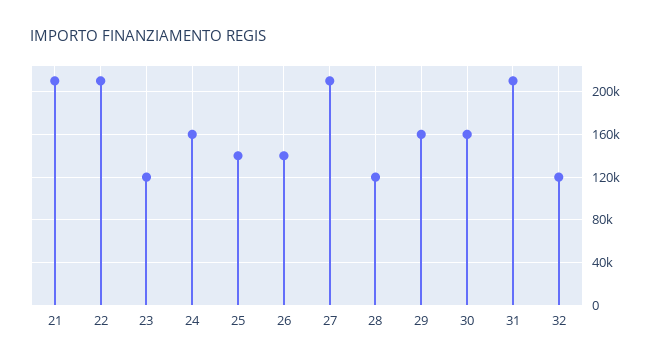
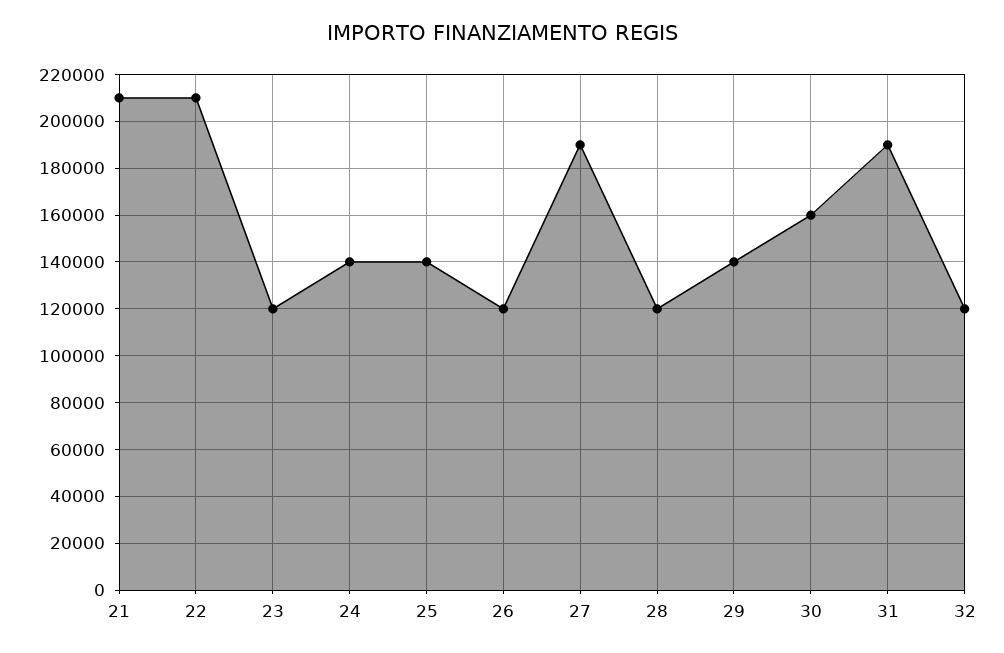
24: 160000 -> 140000
26: 140000 -> 120000
27: 210000 -> 190000
29: 160000 -> 140000
31: 210000 -> 190000

